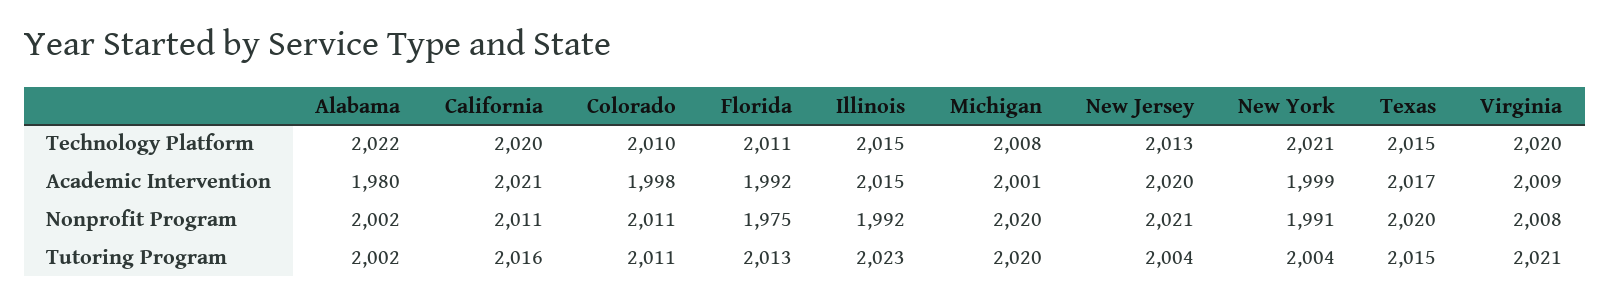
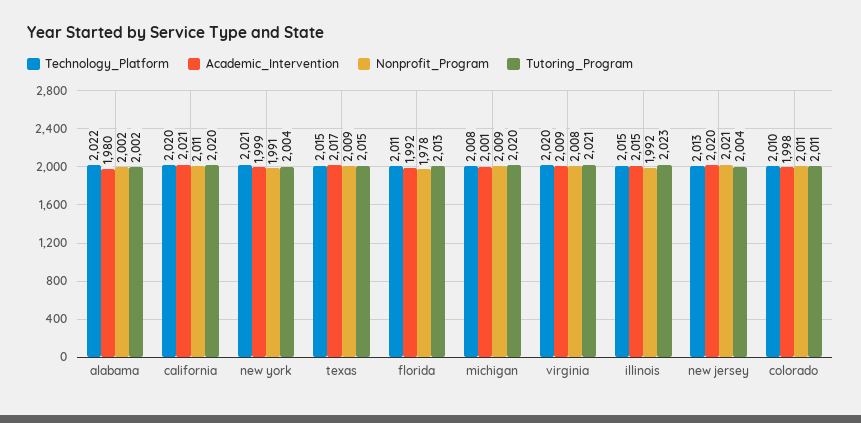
Nonprofit Program, Florida: 1975 -> 1978
Nonprofit Program, Michigan: 2020 -> 2009
Nonprofit Program, Texas: 2020 -> 2009
Tutoring Program, California: 2016 -> 2020

